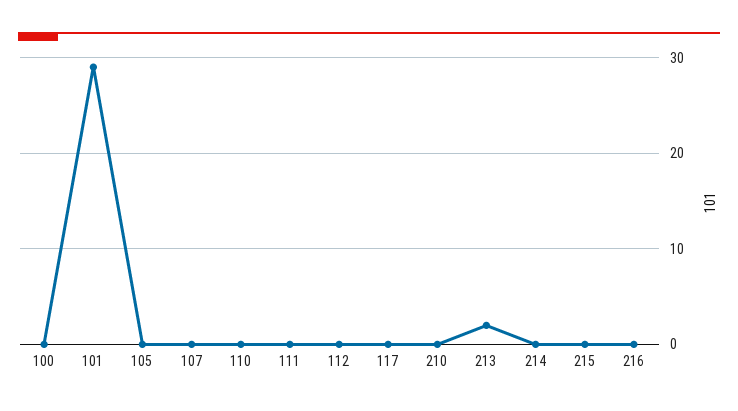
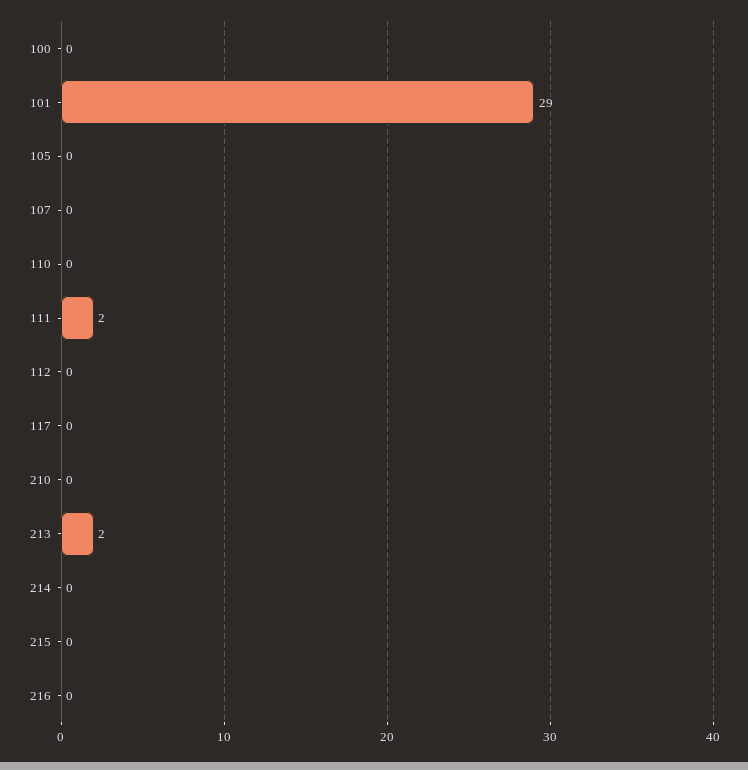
111: 0 -> 2

